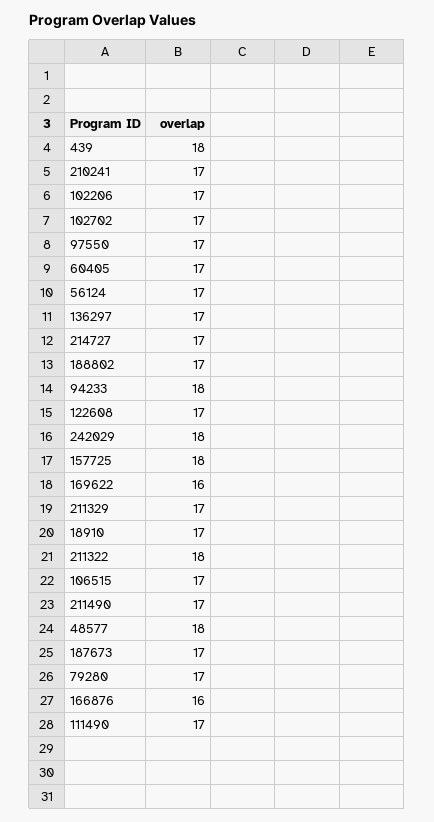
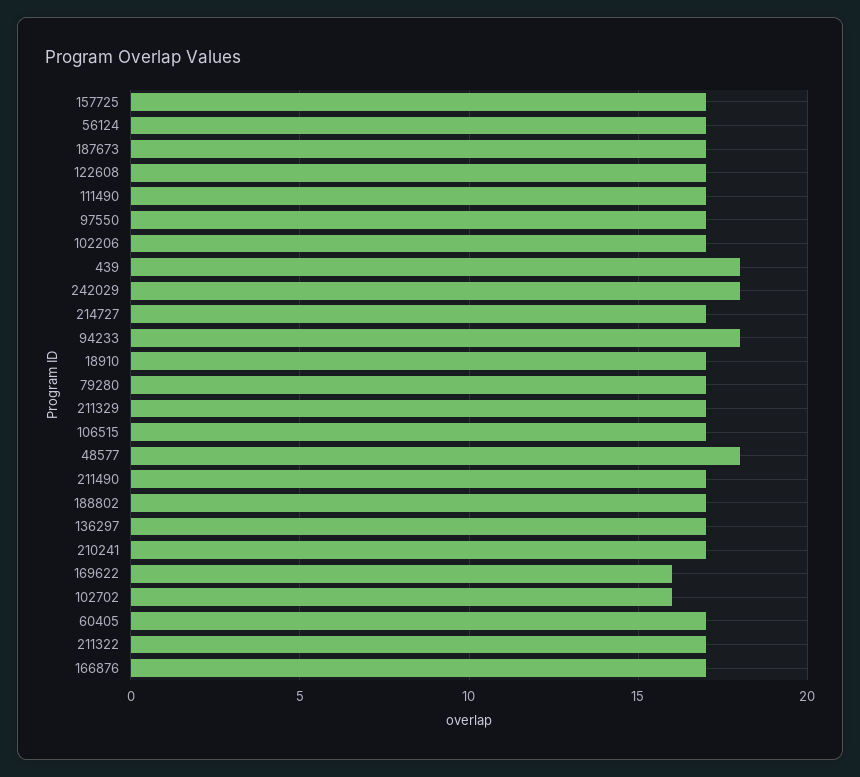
102702: 17 -> 16
157725: 18 -> 17
211322: 18 -> 17
166876: 16 -> 17

